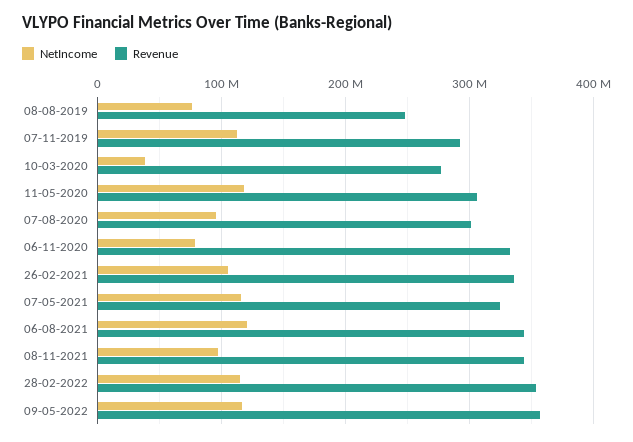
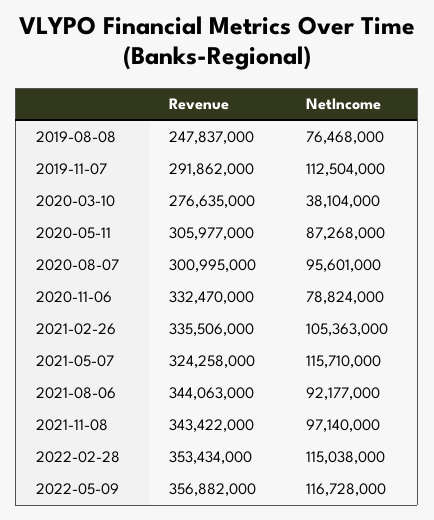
NetIncome, 11-05-2020: 120000000 -> 87268000
NetIncome, 06-08-2021: 120000000 -> 92177000

